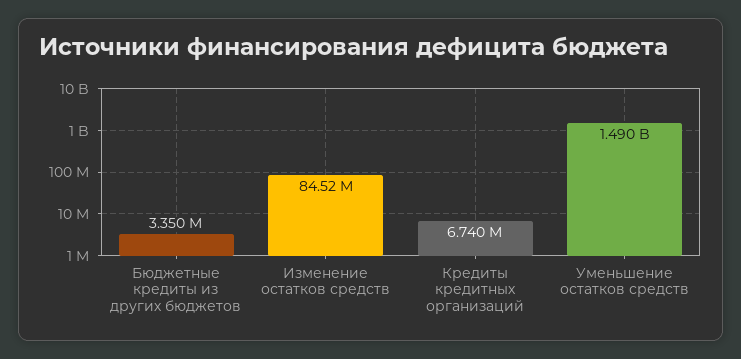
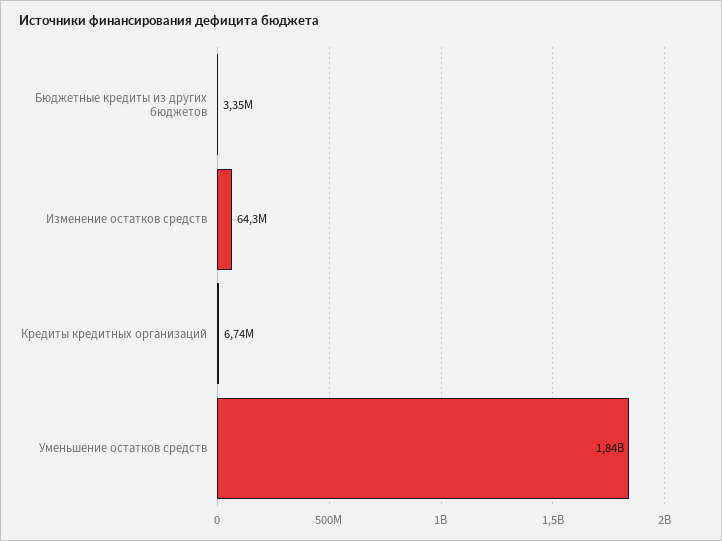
Изменение остатков средств: 84520000 -> 64300000
Уменьшение остатков средств: 1490000000 -> 1840000000

